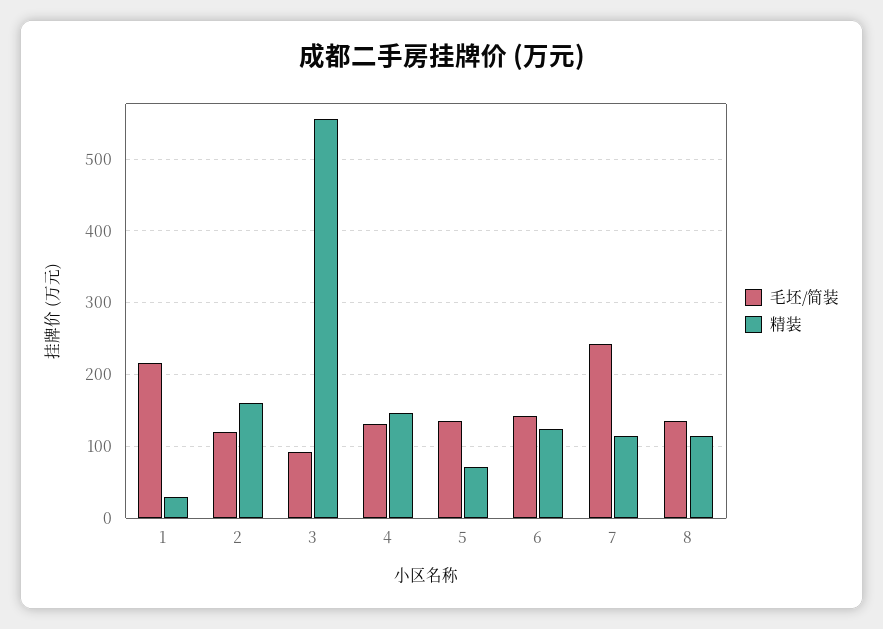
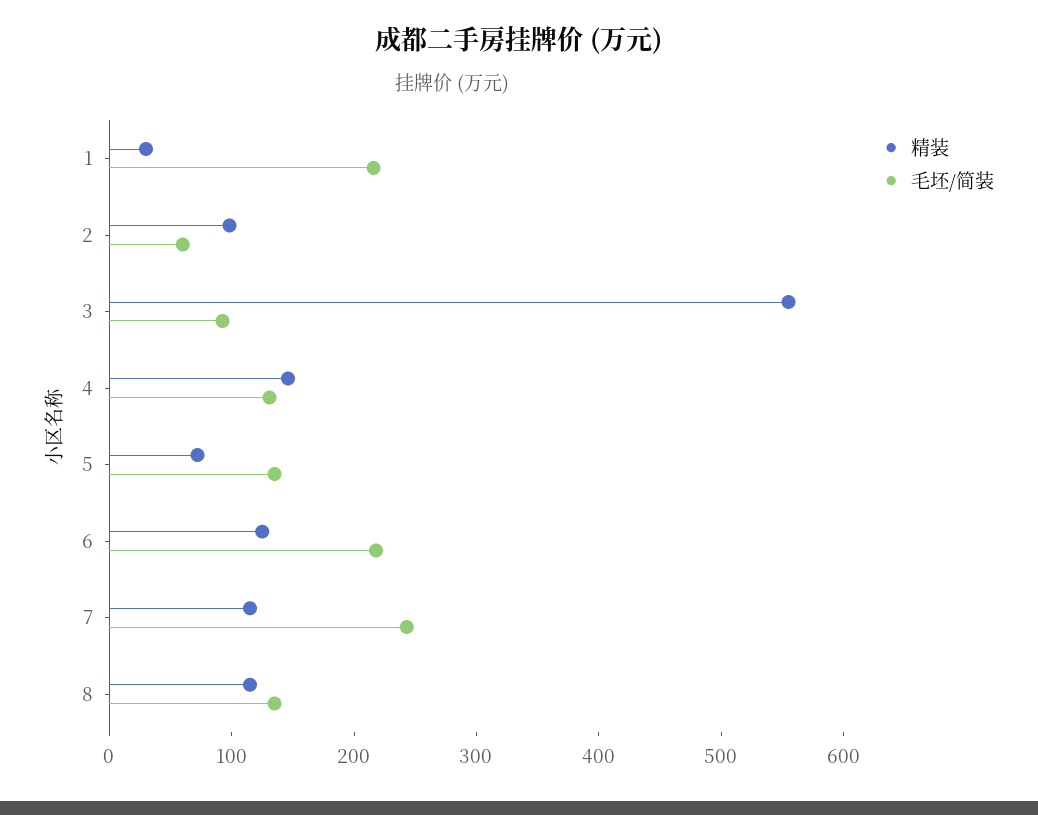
毛坯/简装, 2: 120 -> 60
精装, 2: 160 -> 100
毛坯/简装, 6: 140 -> 220

